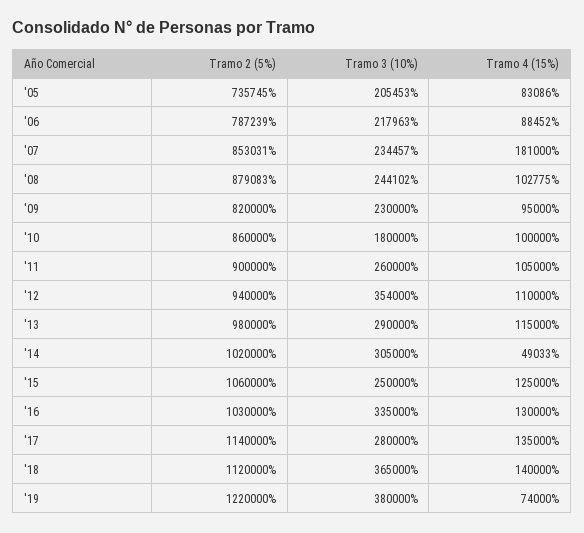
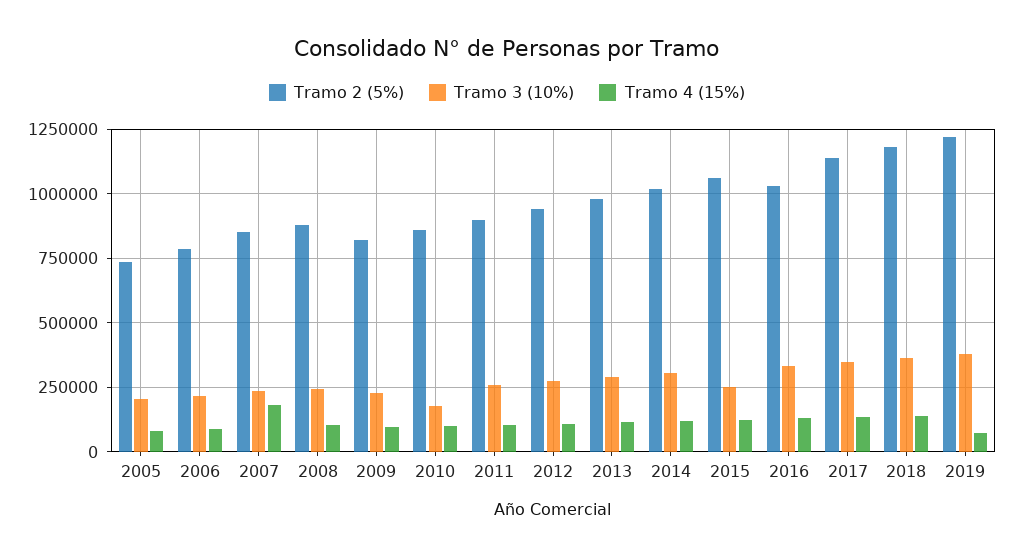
Tramo 3 (10%), '12: 354000 -> 275000
Tramo 4 (15%), '14: 49033 -> 125000
Tramo 3 (10%), '17: 280000 -> 350000
Tramo 2 (5%), '18: 1120000 -> 1175000

